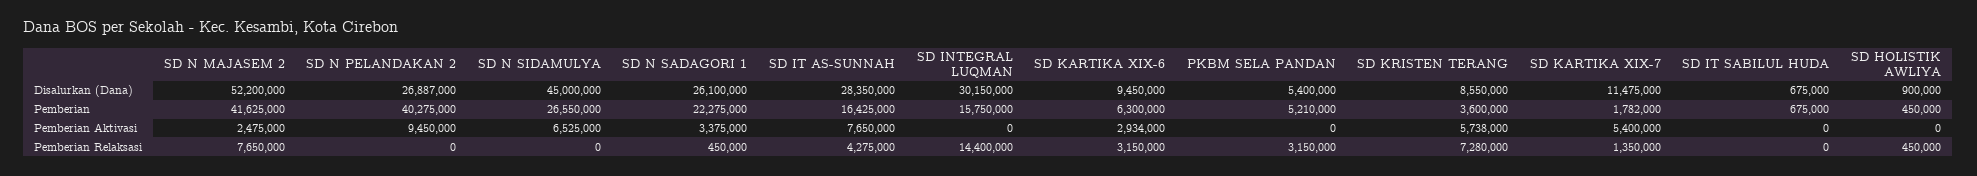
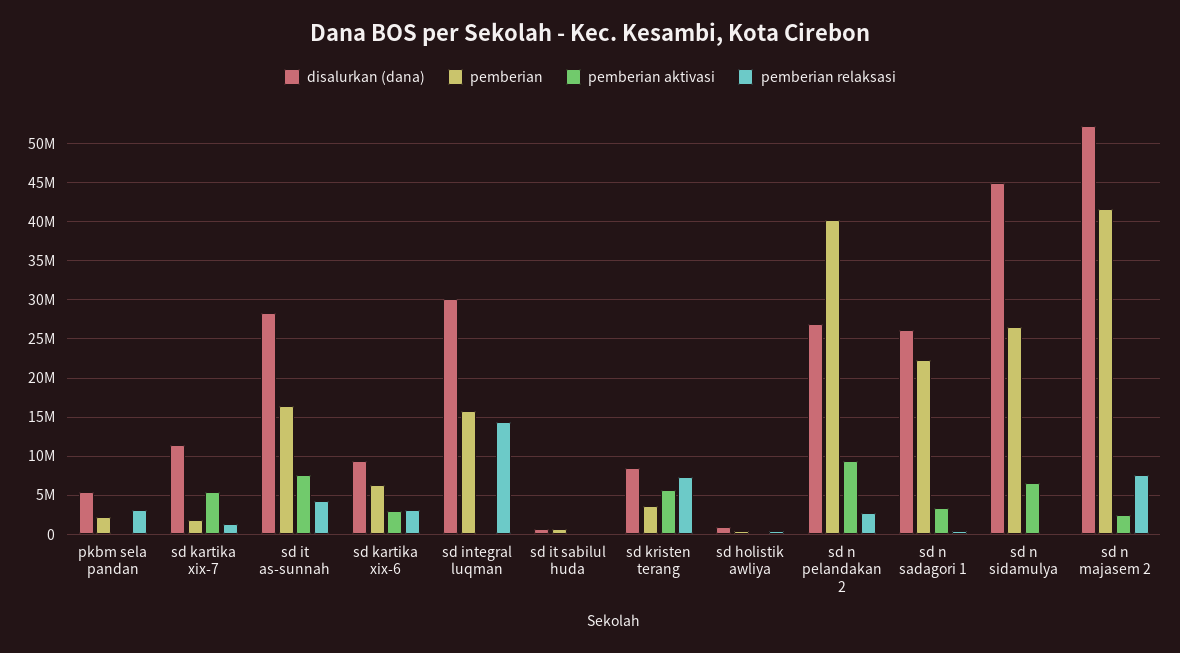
Pemberian, PKBM SELA PANDAN: 5210000 -> 2000000
Pemberian Relaksasi, SD N PELANDAKAN 2: 0 -> 3000000

